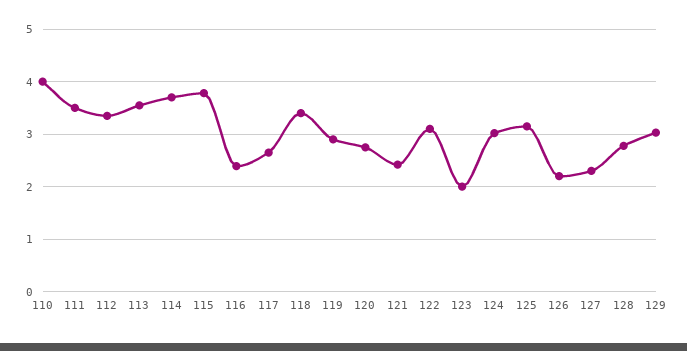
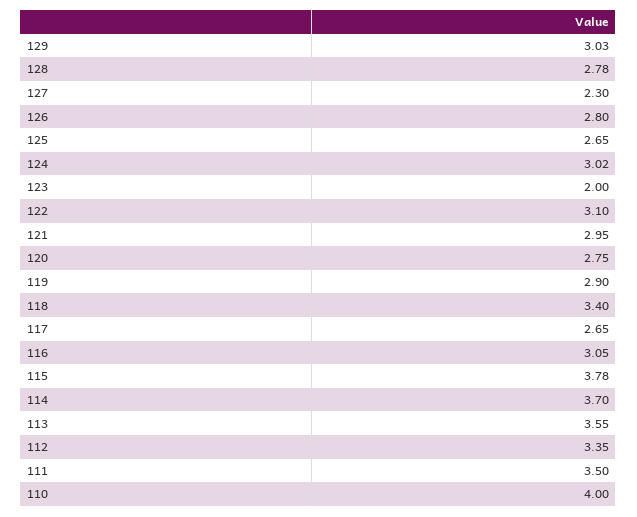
116: 2.4 -> 3.05
121: 2.4 -> 2.95
125: 3.2 -> 2.65
126: 2.2 -> 2.8

